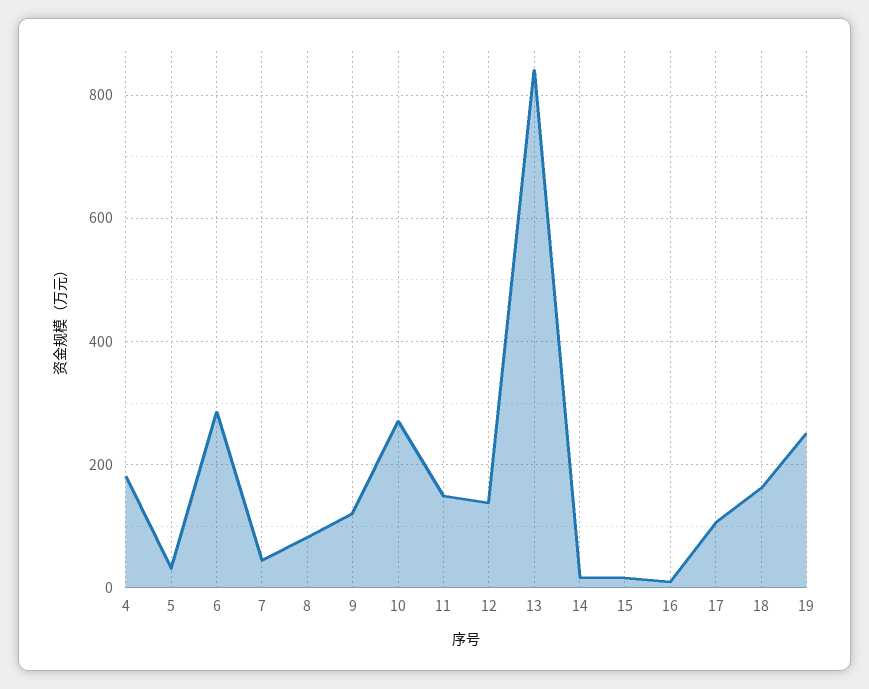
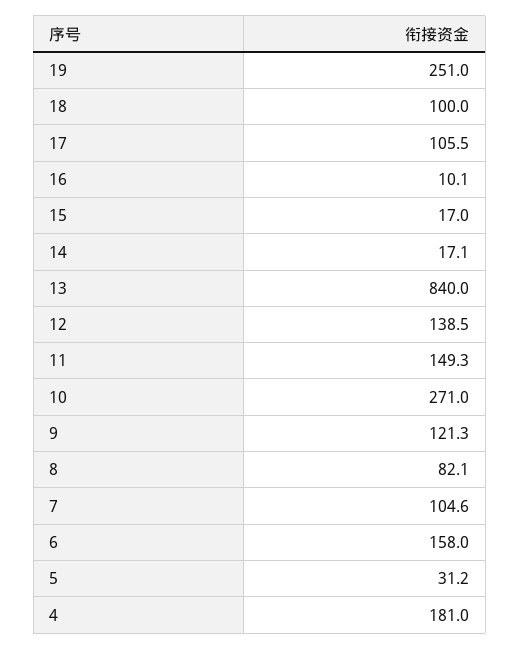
6: 280 -> 158
7: 40 -> 104.6
18: 160 -> 100

